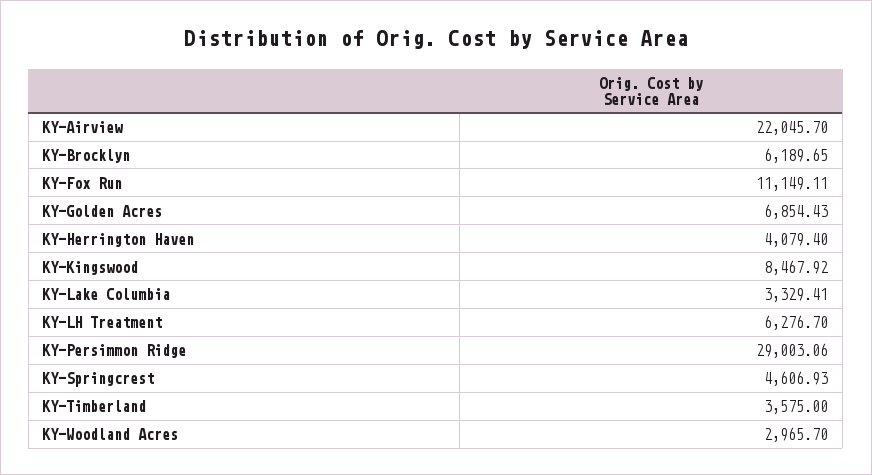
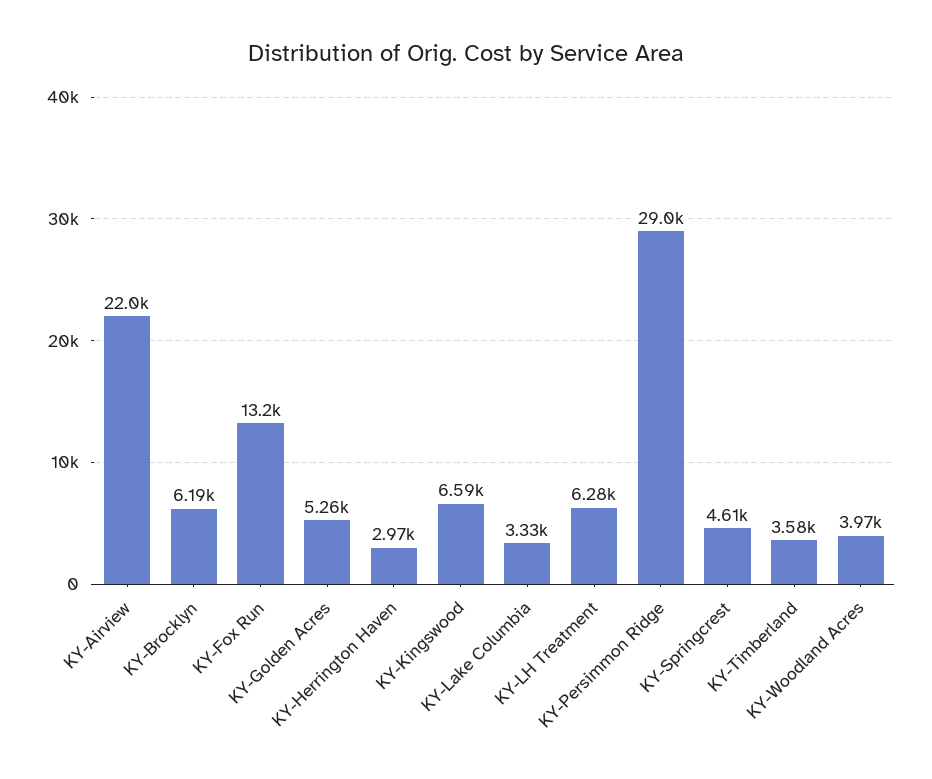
KY-Fox Run: 11149.11 -> 13200
KY-Golden Acres: 6854.43 -> 5260
KY-Herrington Haven: 4079.4 -> 2970
KY-Kingswood: 8467.92 -> 6590
KY-Woodland Acres: 2965.7 -> 3970

